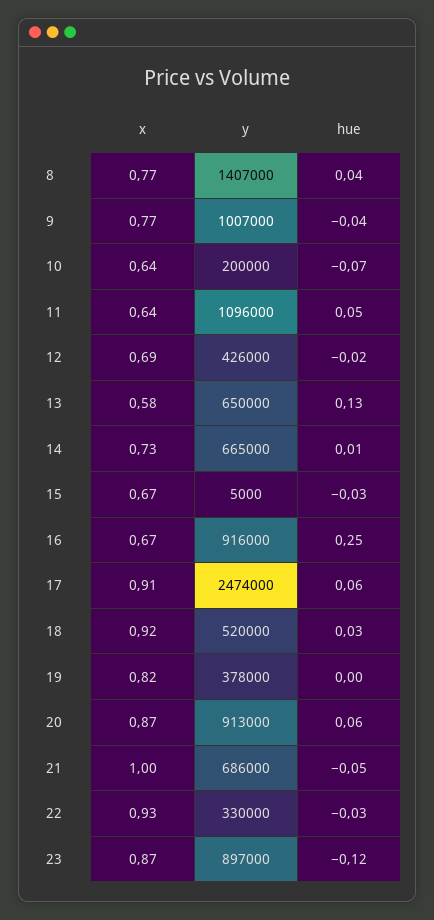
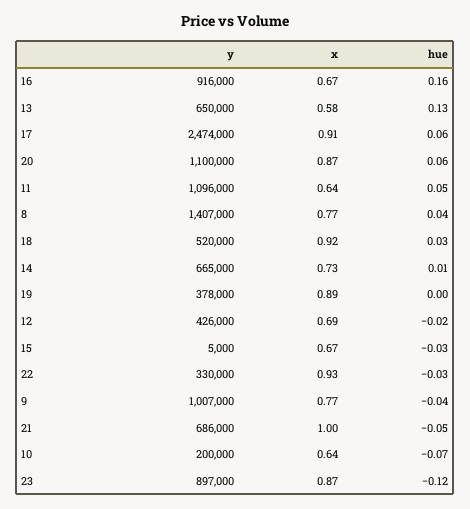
hue, 16: 0.25 -> 0.16
x, 19: 0.82 -> 0.89
y, 20: 913000 -> 1100000

